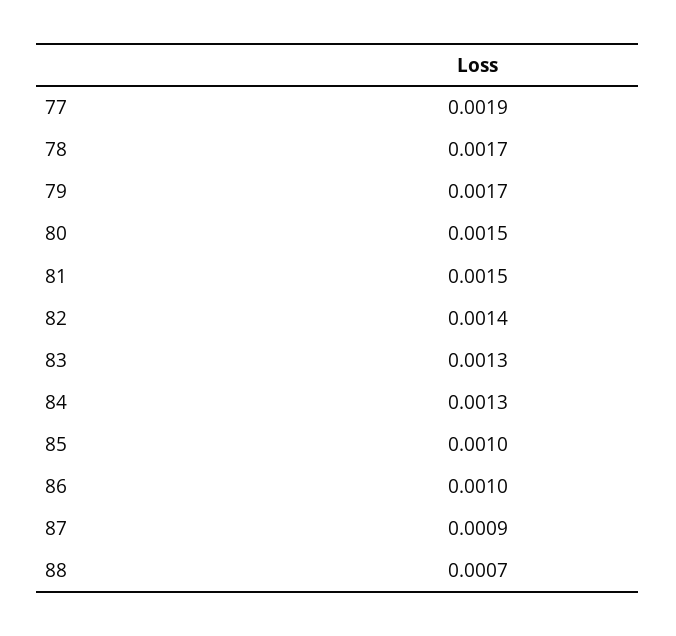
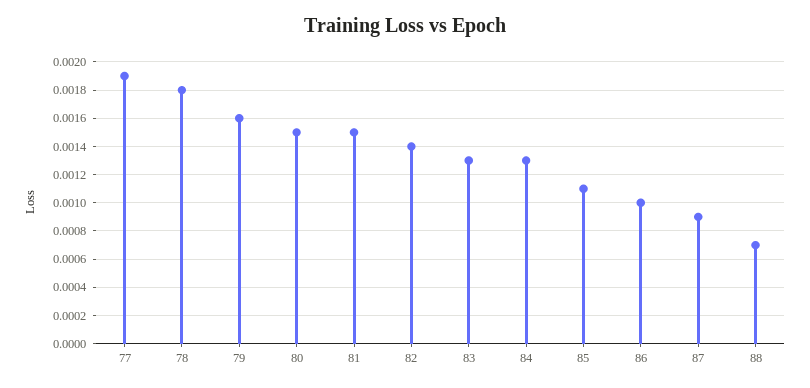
78: 0.0017 -> 0.0018
79: 0.0017 -> 0.0016
85: 0.001 -> 0.0011

